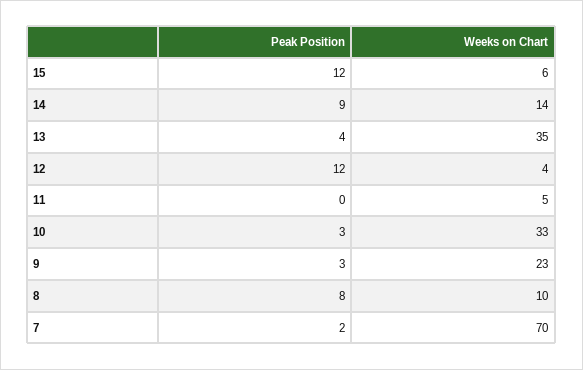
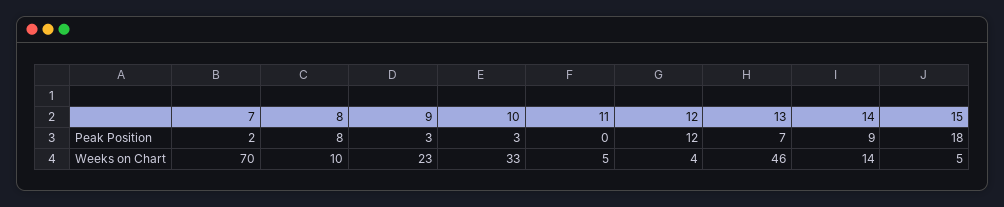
Peak Position, 15: 12 -> 18
Weeks on Chart, 15: 6 -> 5
Peak Position, 13: 4 -> 7
Weeks on Chart, 13: 35 -> 46

